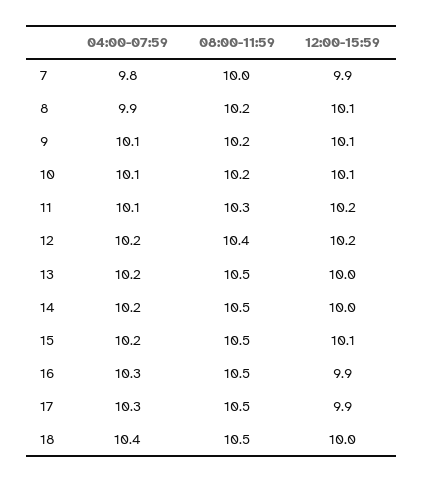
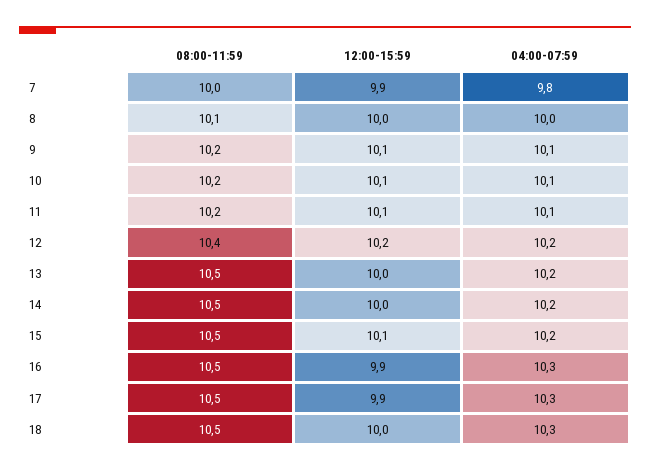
04:00-07:59, 8: 9.9 -> 10
08:00-11:59, 8: 10.2 -> 10.1
12:00-15:59, 8: 10.1 -> 10
08:00-11:59, 11: 10.3 -> 10.2
12:00-15:59, 11: 10.2 -> 10.1
04:00-07:59, 18: 10.4 -> 10.3

